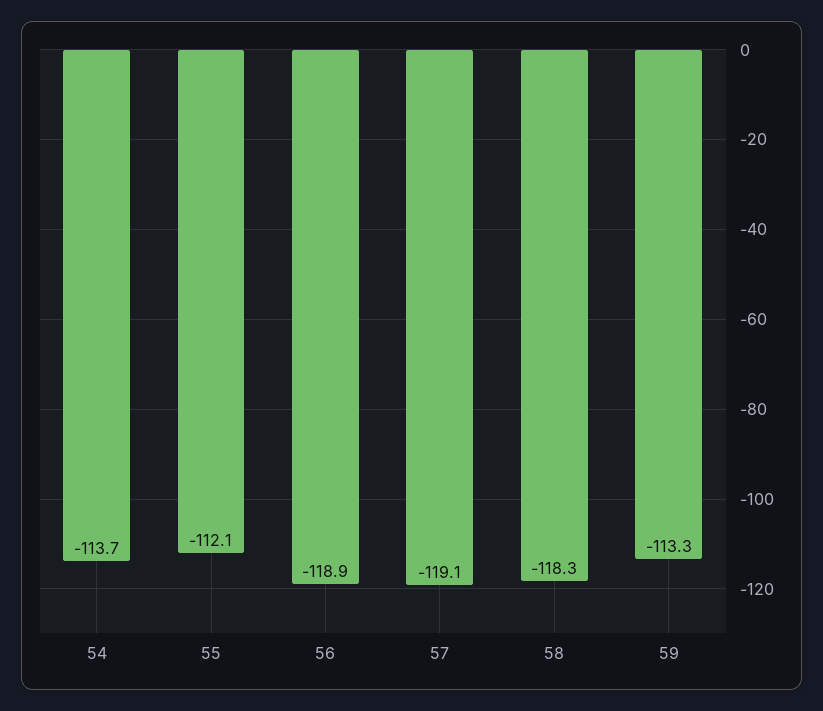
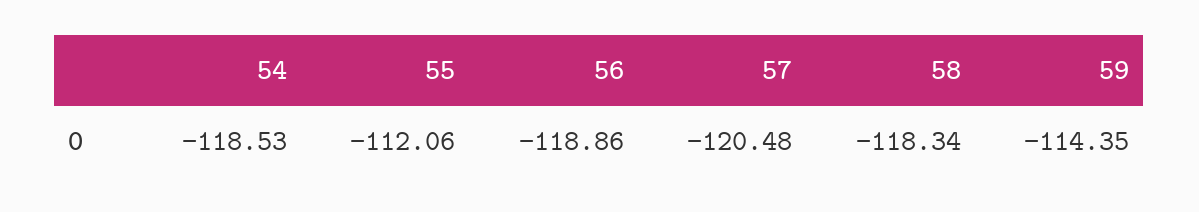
54: -113.7 -> -118.53
57: -119.1 -> -120.48
59: -113.3 -> -114.35

